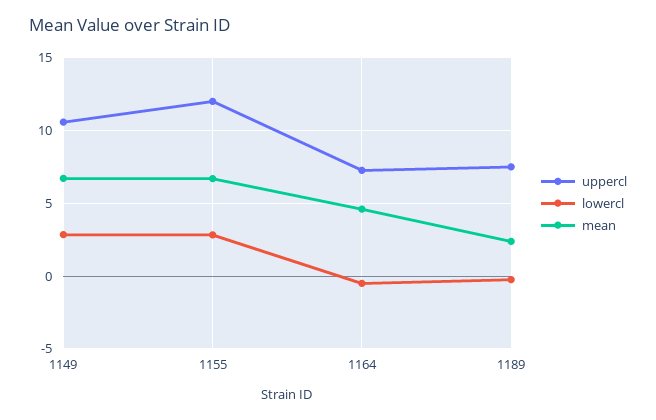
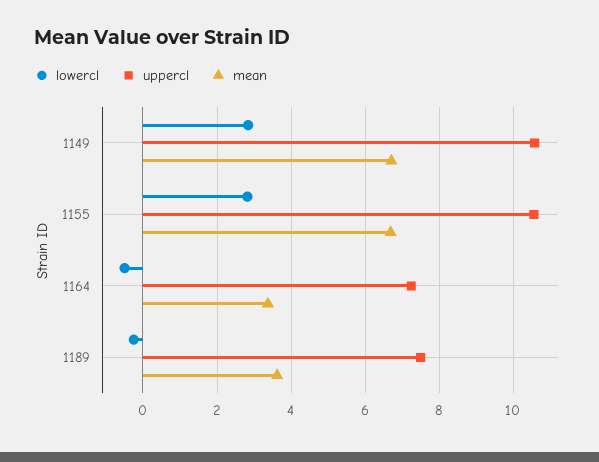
uppercl, 1155: 12 -> 10.6
mean, 1164: 4.5 -> 3.4
mean, 1189: 2.5 -> 3.6

